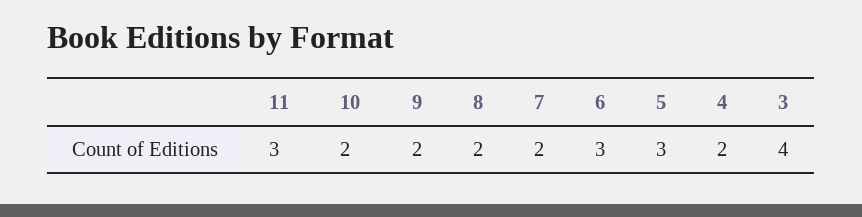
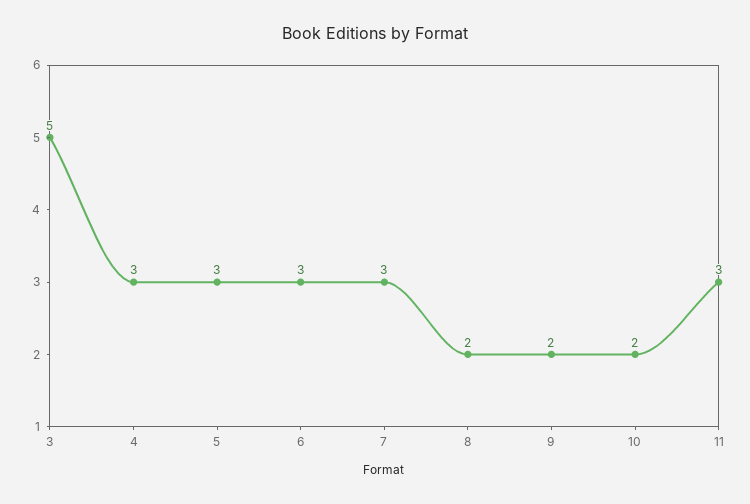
7: 2 -> 3
4: 2 -> 3
3: 4 -> 5

